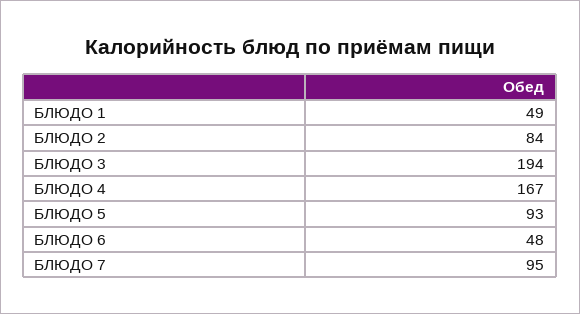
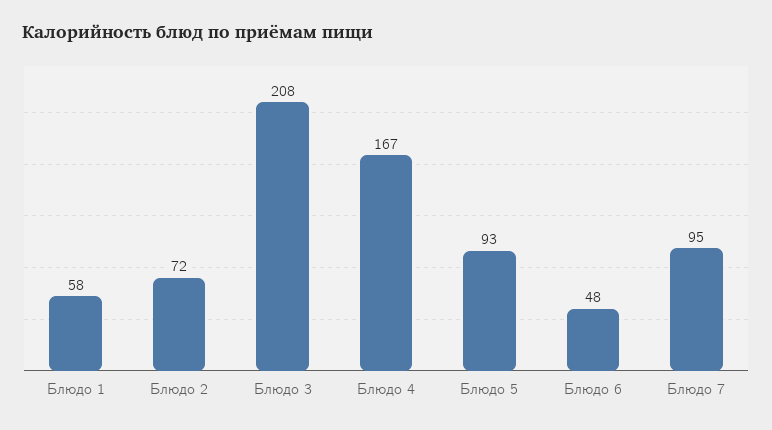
БЛЮДО 1: 49 -> 58
БЛЮДО 2: 84 -> 72
БЛЮДО 3: 194 -> 208

